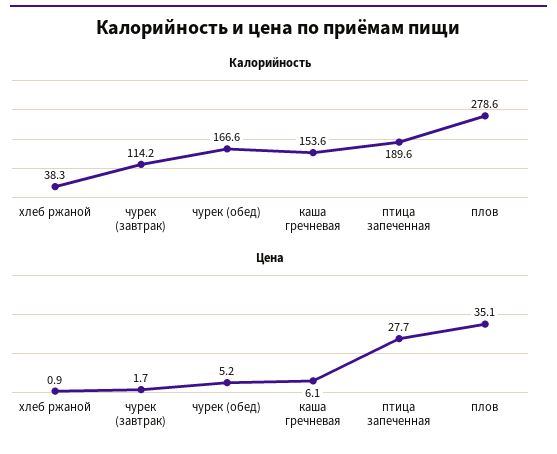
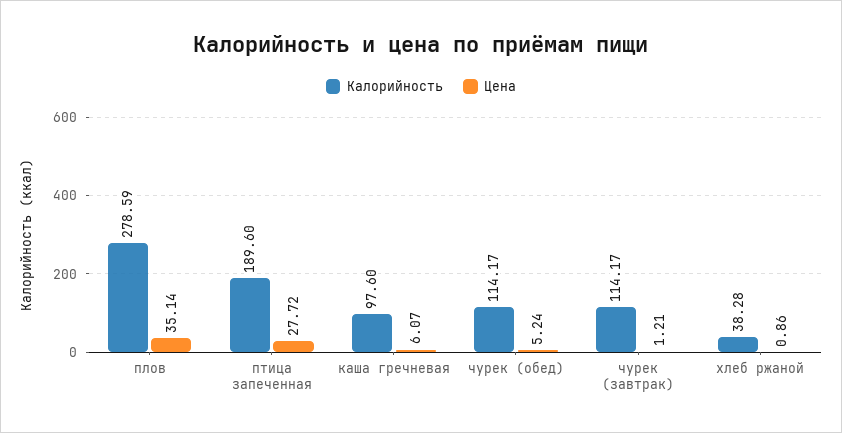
Калорийность, чурек (обед): 166.6 -> 114.17
Калорийность, каша гречневая: 153.6 -> 97.6
Цена, чурек (завтрак): 1.7 -> 1.21

